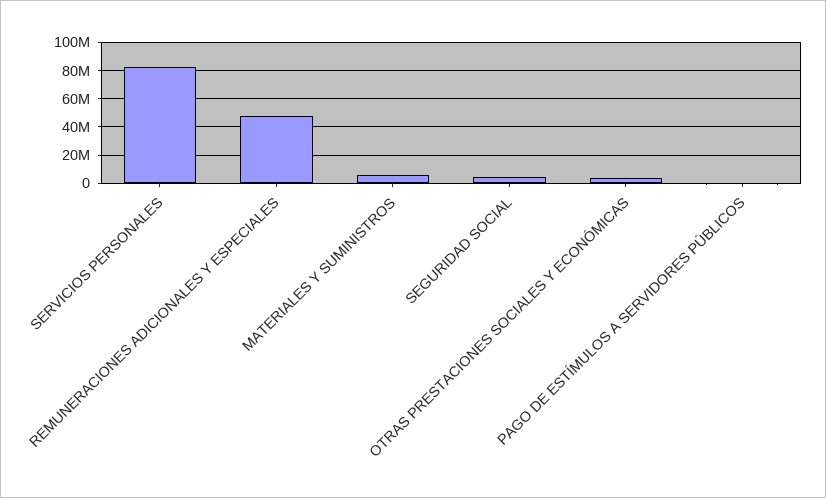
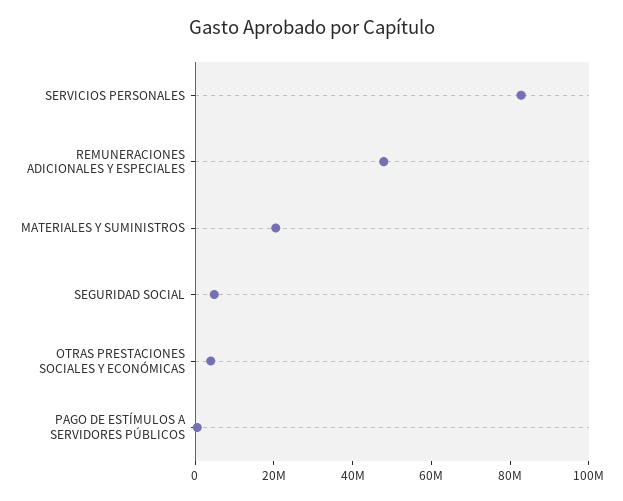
MATERIALES Y SUMINISTROS: 5000000 -> 20000000

